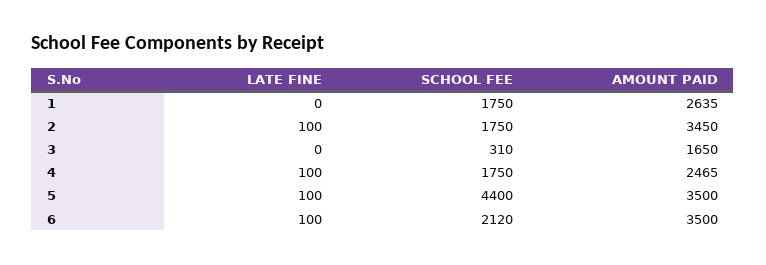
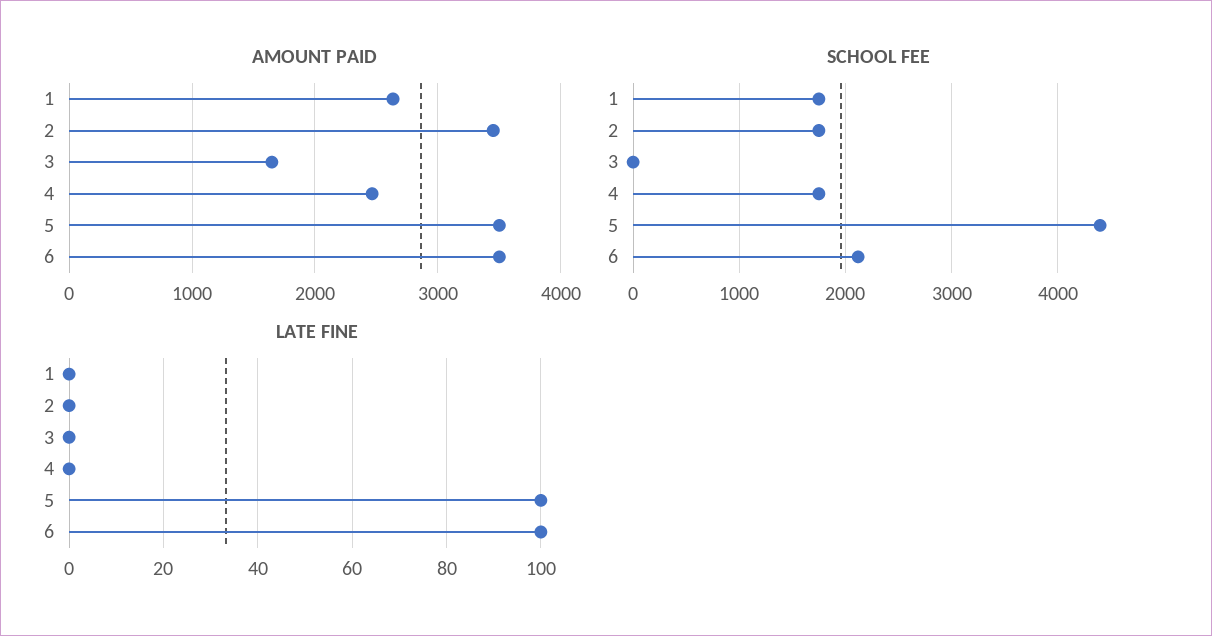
LATE FINE, 2: 100 -> 0
SCHOOL FEE, 3: 310 -> 0
LATE FINE, 4: 100 -> 0

